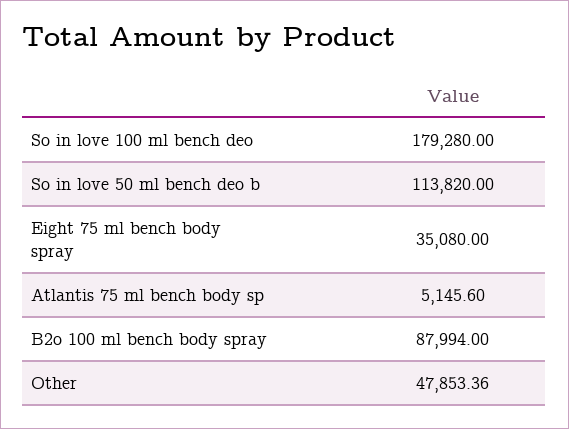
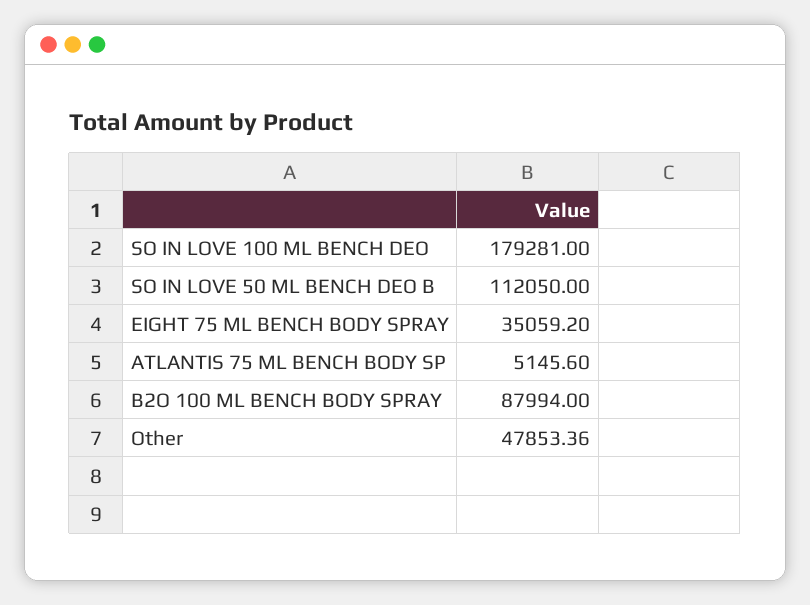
So in love 100 ml bench deo: 179280 -> 179281
So in love 50 ml bench deo b: 113820 -> 112050
Eight 75 ml bench body spray: 35080 -> 35059.2

